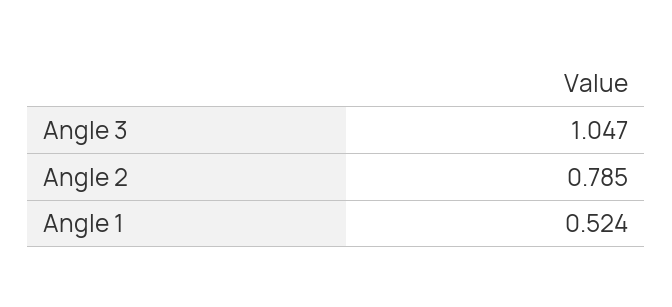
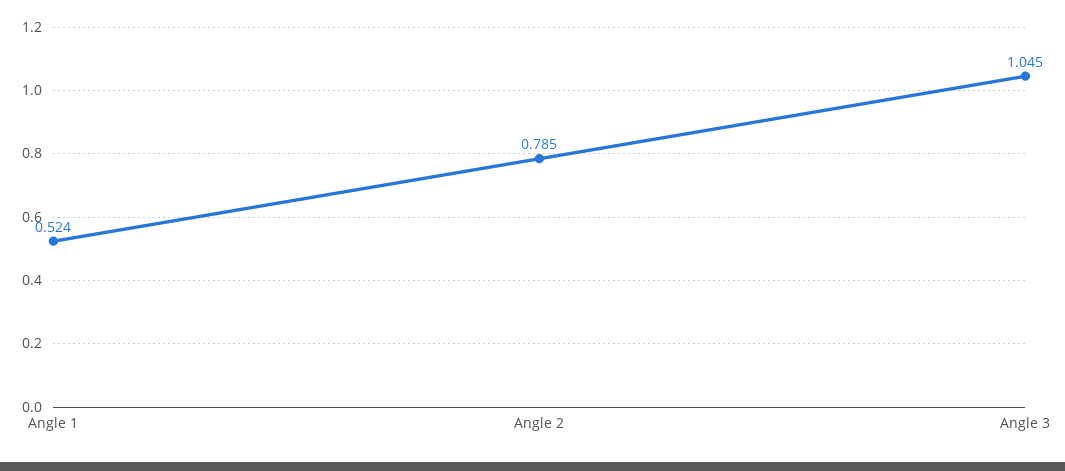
Angle 3: 1.047 -> 1.045

